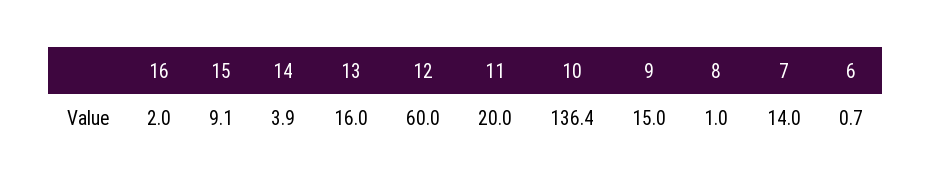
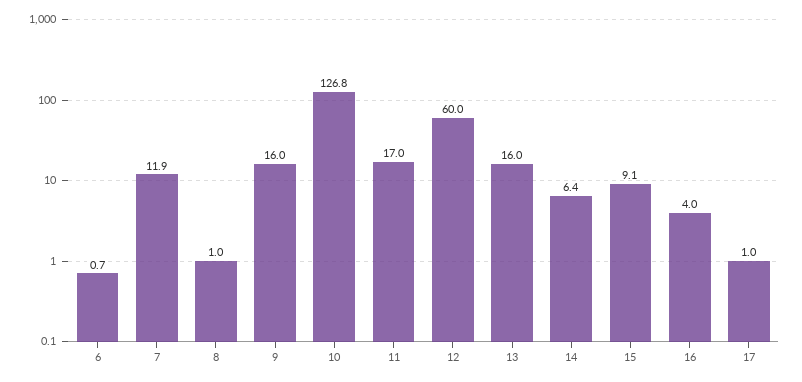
16: 2 -> 4
14: 3.9 -> 6.4
11: 20 -> 17
10: 136.4 -> 126.8
9: 15 -> 16
7: 14 -> 11.9
17: none -> 1

